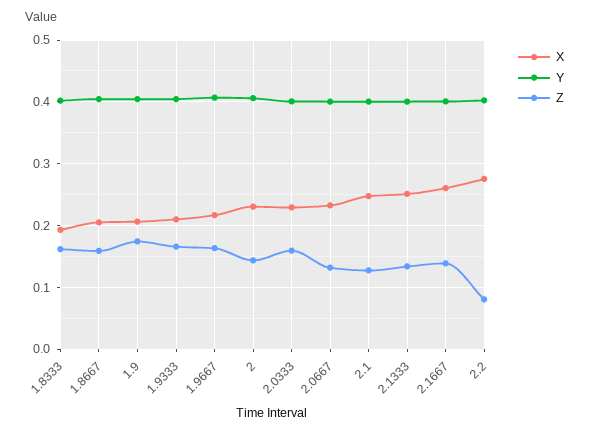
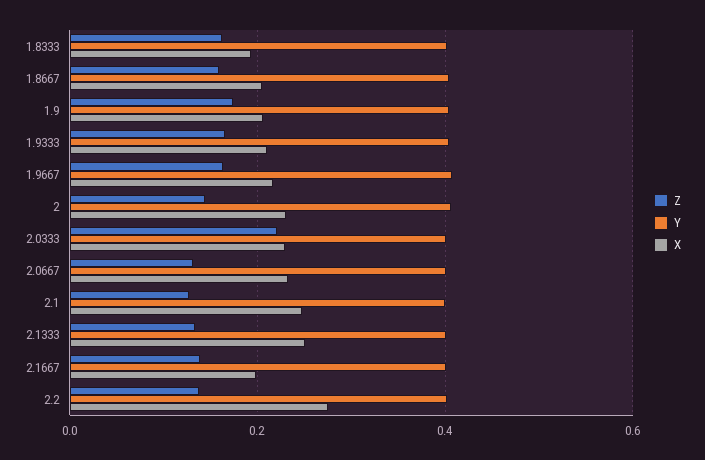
Z, 2.0333: 0.16 -> 0.22
X, 2.1667: 0.26 -> 0.2
Z, 2.2: 0.08 -> 0.14

